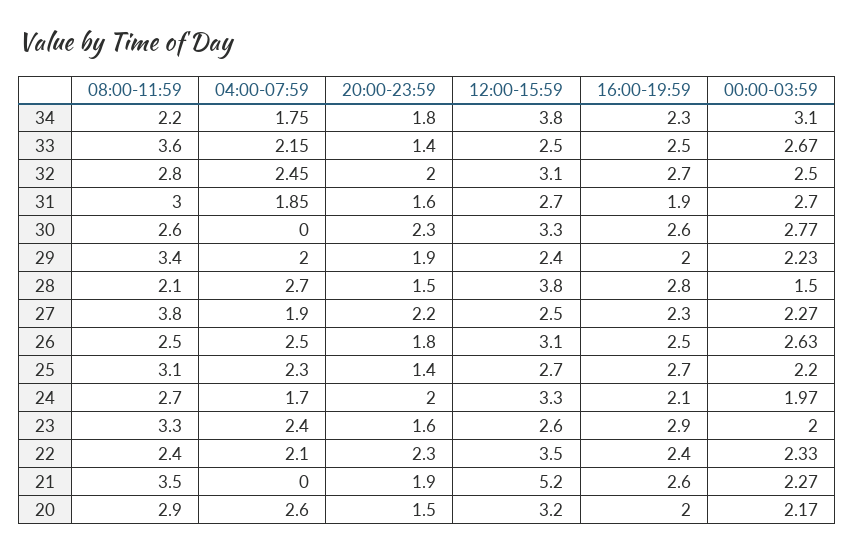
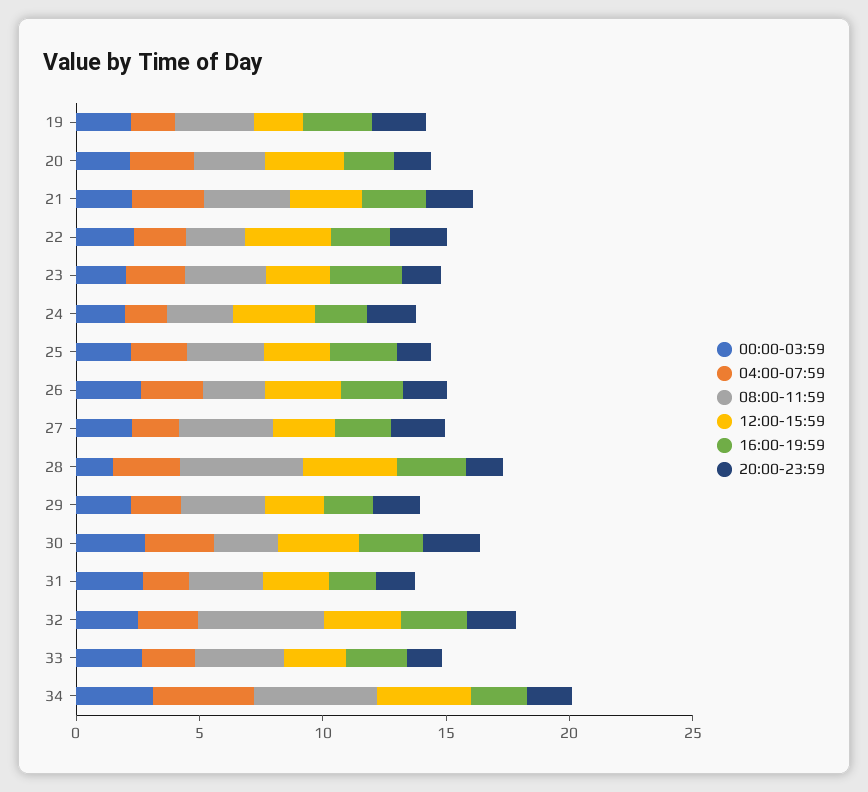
08:00-11:59, 34: 2.2 -> 5
04:00-07:59, 34: 1.75 -> 4
08:00-11:59, 32: 2.8 -> 5
04:00-07:59, 30: 0 -> 3
08:00-11:59, 28: 2.1 -> 5
04:00-07:59, 21: 0 -> 3
12:00-15:59, 21: 5.2 -> 3
00:00-03:59, 19: none -> 2
04:00-07:59, 19: none -> 2
08:00-11:59, 19: none -> 3
12:00-15:59, 19: none -> 2
16:00-19:59, 19: none -> 3
20:00-23:59, 19: none -> 2

